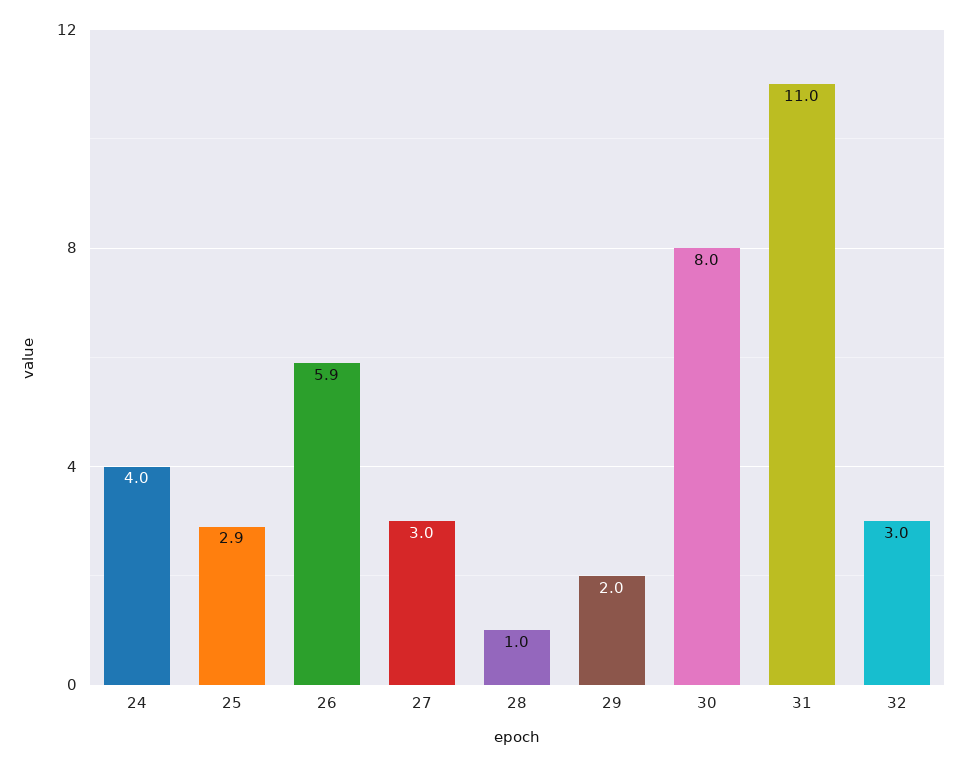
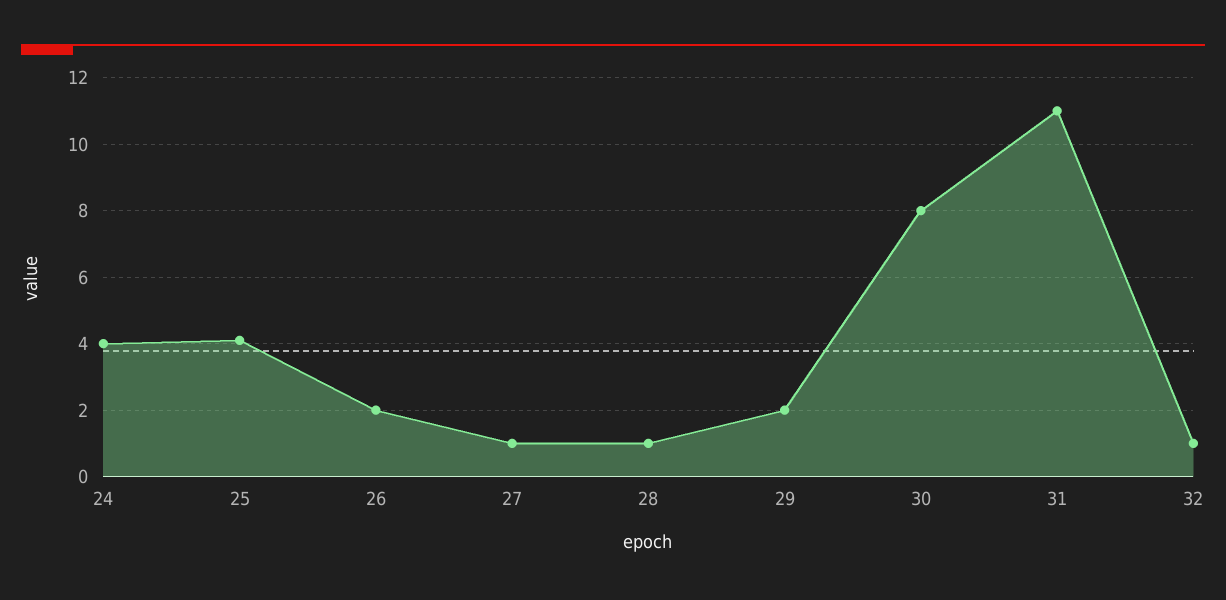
25: 2.9 -> 4
26: 5.9 -> 2
27: 3 -> 1
32: 3 -> 1

